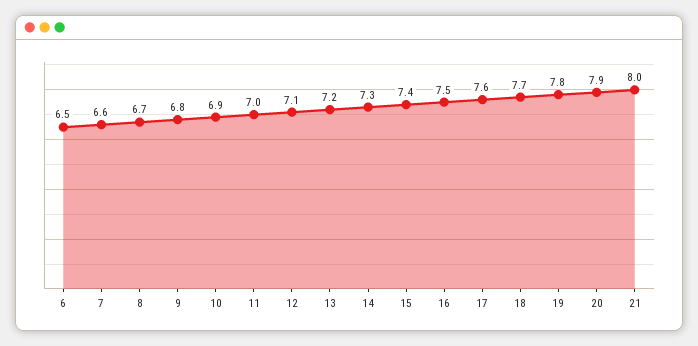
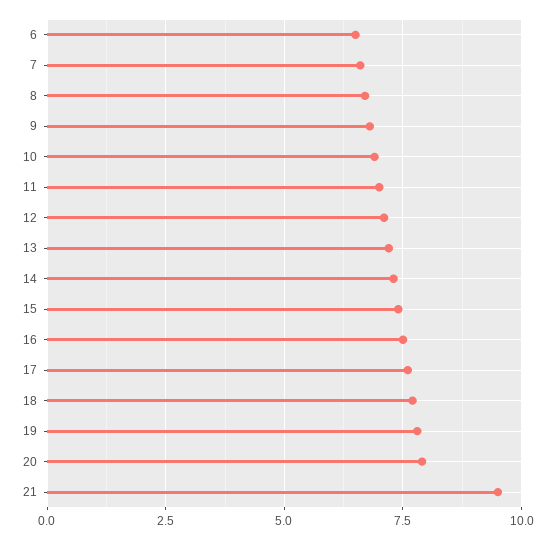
21: 8 -> 9.5

